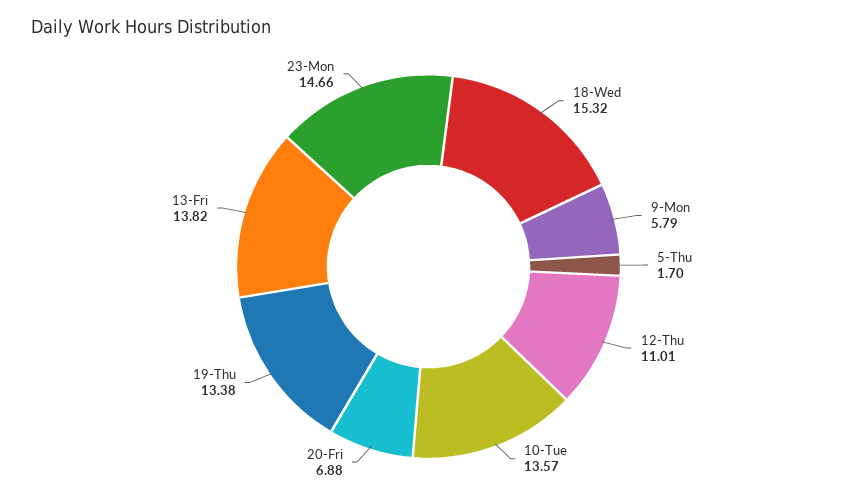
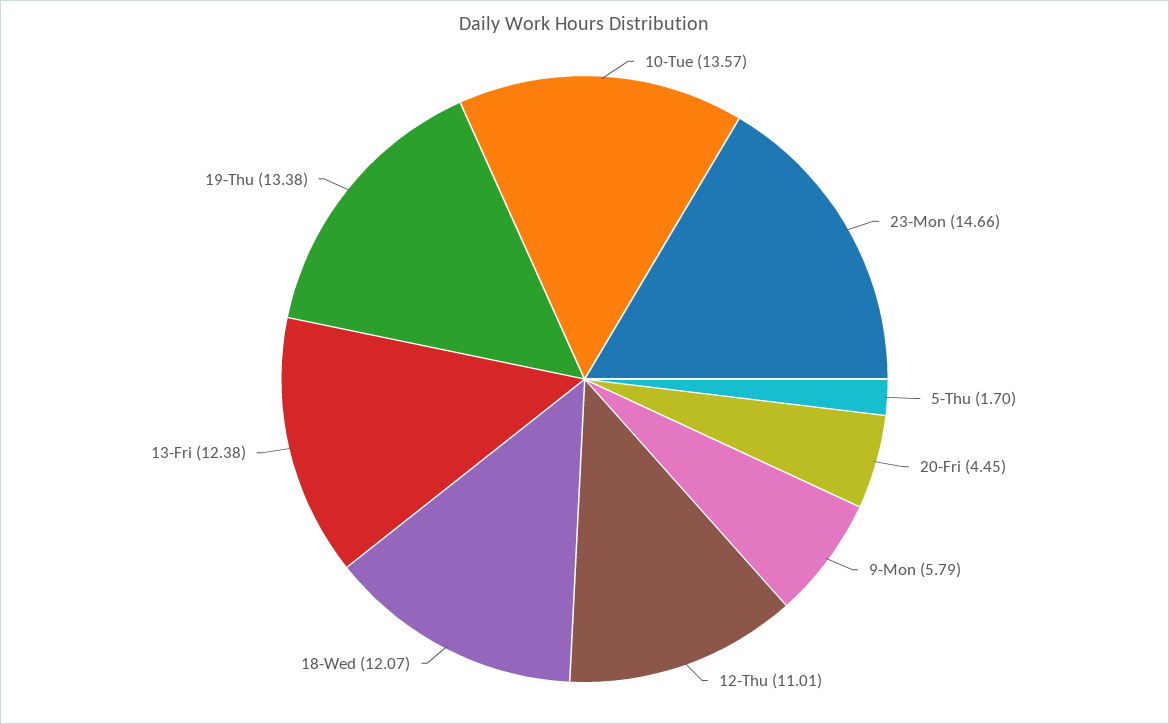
18-Wed: 15.32 -> 12.07
20-Fri: 6.88 -> 4.45
13-Fri: 13.82 -> 12.38

